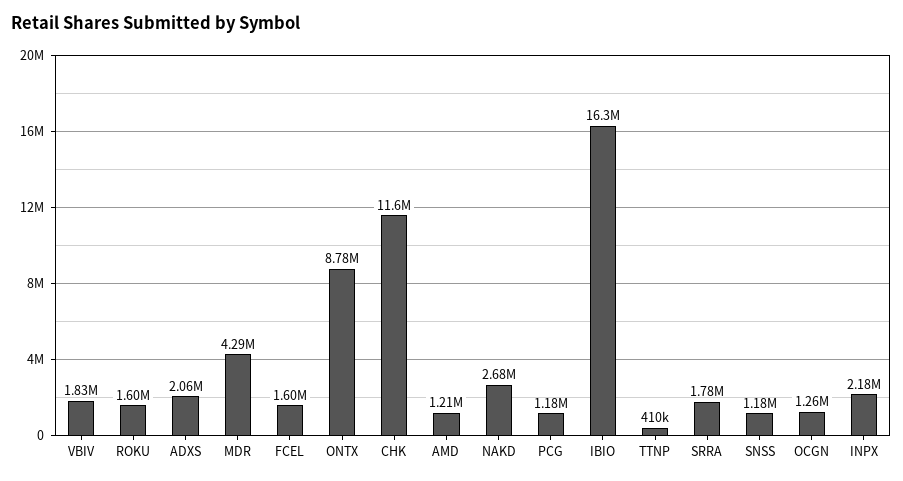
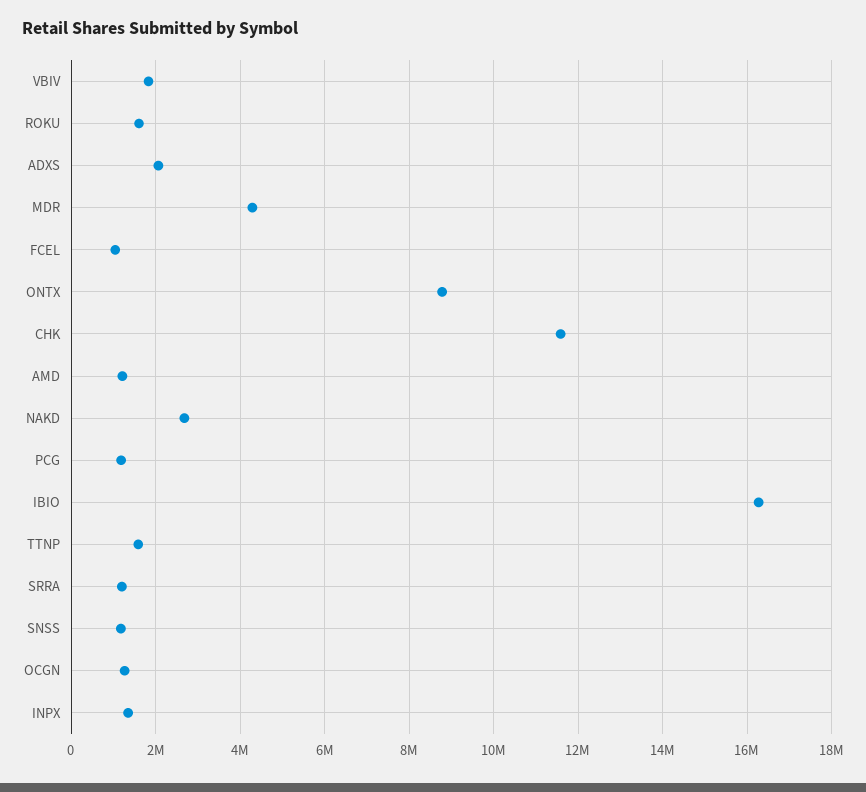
FCEL: 1600000 -> 1000000
TTNP: 410000 -> 1600000
SRRA: 1780000 -> 1200000
INPX: 2180000 -> 1400000

